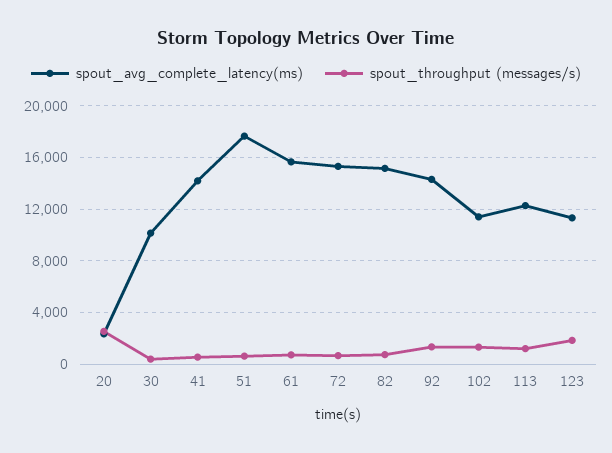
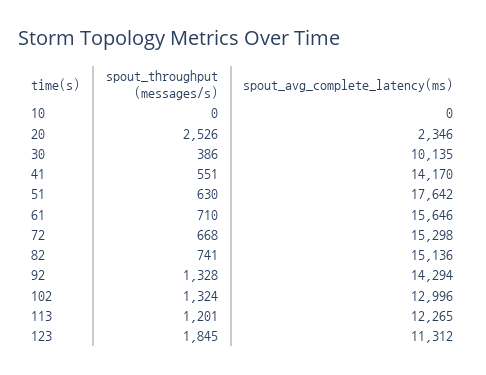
spout_avg_complete_latency(ms), 102: 11500 -> 12996
spout_throughput (messages/s), 10: none -> 0
spout_avg_complete_latency(ms), 10: none -> 0

